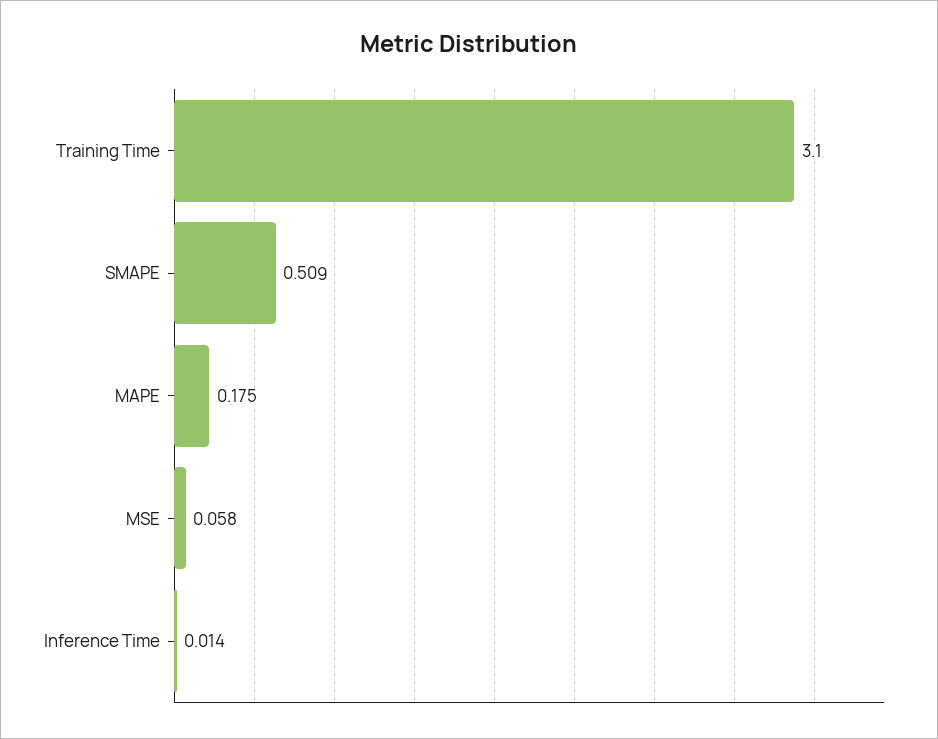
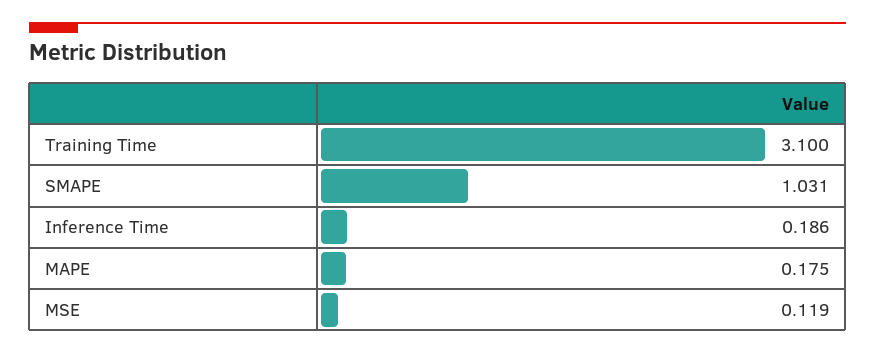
SMAPE: 0.509 -> 1.031
MSE: 0.058 -> 0.119
Inference Time: 0.014 -> 0.186

